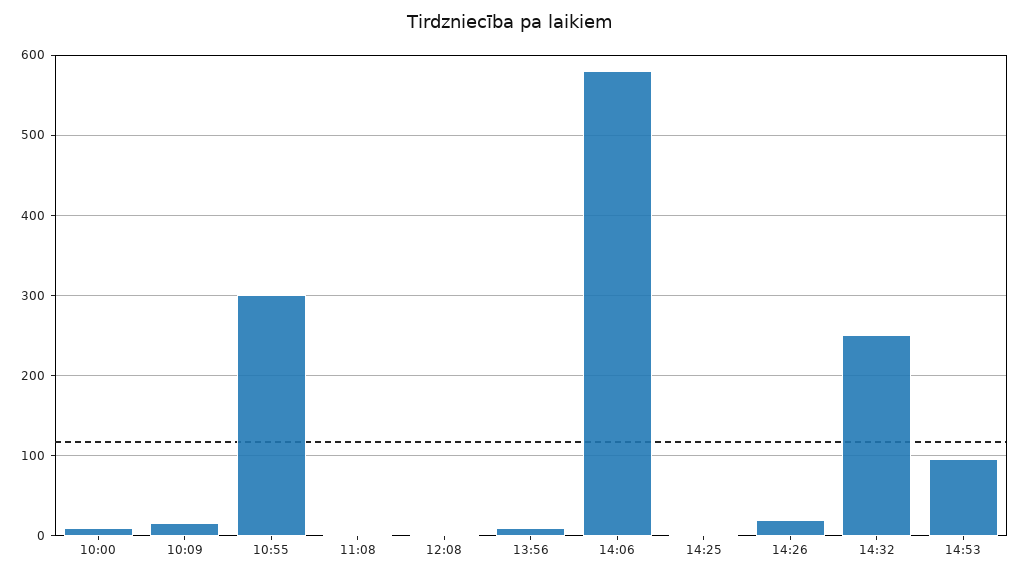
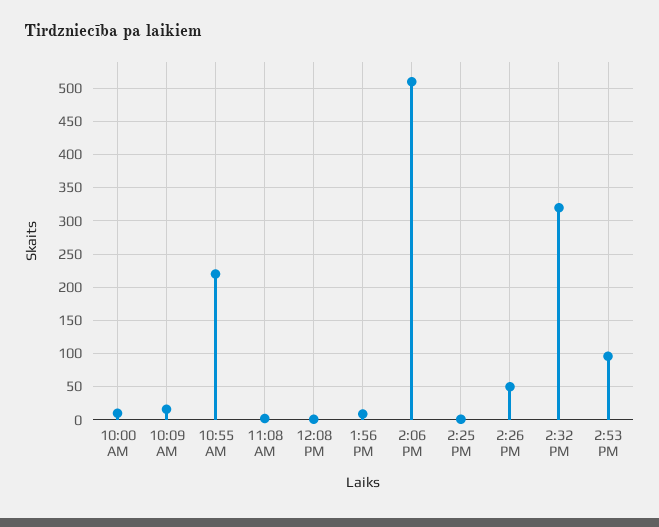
10:55: 300 -> 220
14:06: 580 -> 510
14:26: 20 -> 50
14:32: 250 -> 320

